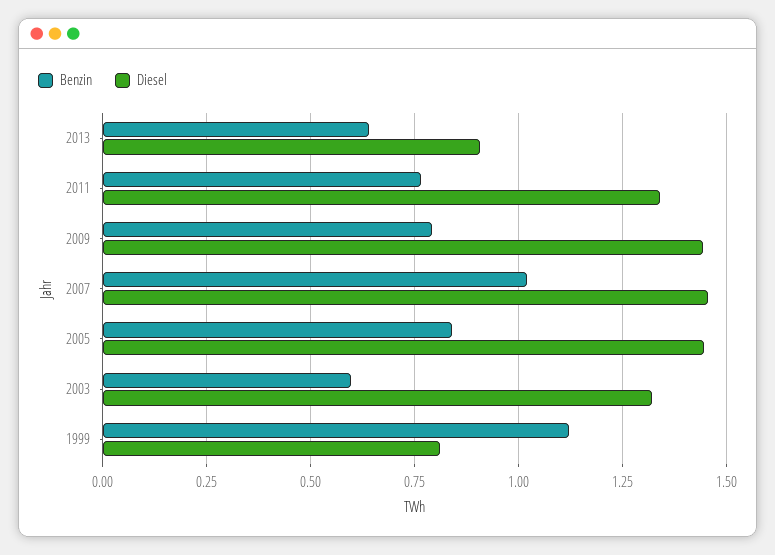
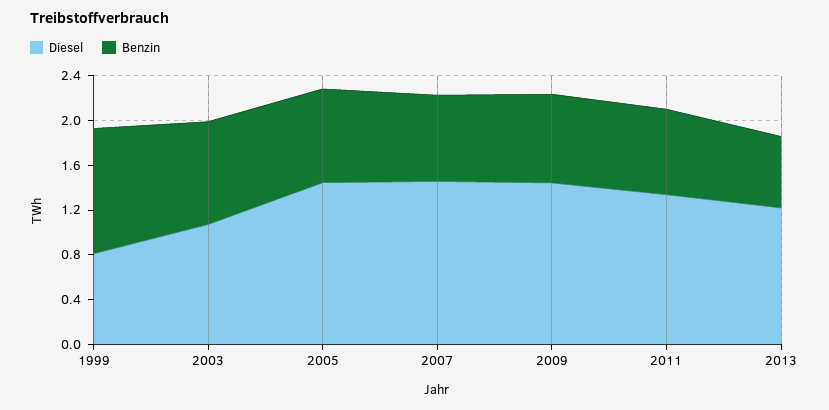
Diesel, 2013: 0.9 -> 1.2
Benzin, 2007: 1.025 -> 0.8
Benzin, 2003: 0.6 -> 0.9
Diesel, 2003: 1.325 -> 1.1

